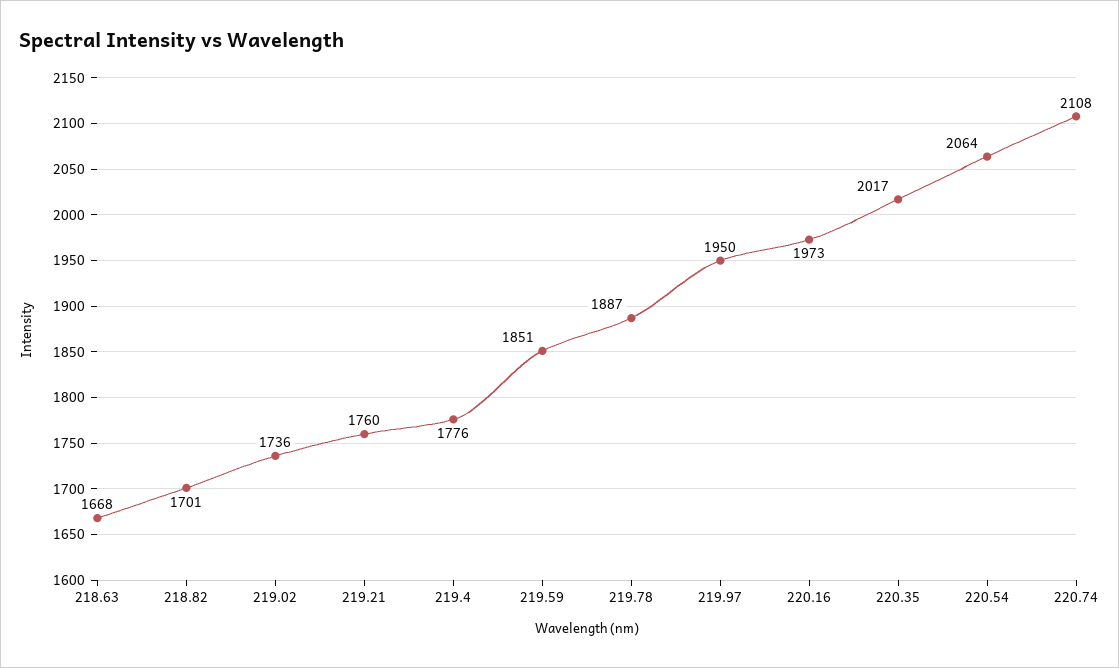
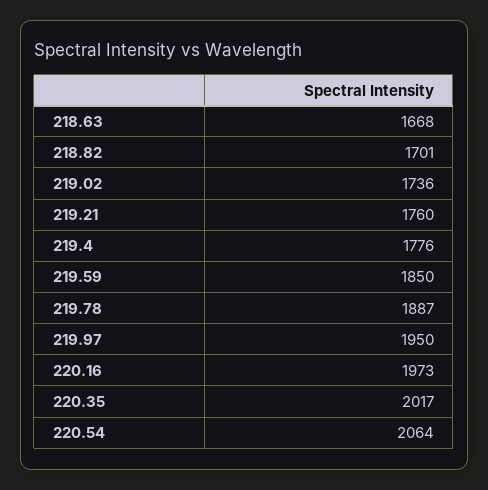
219.59: 1851 -> 1850
220.74: 2108 -> none

